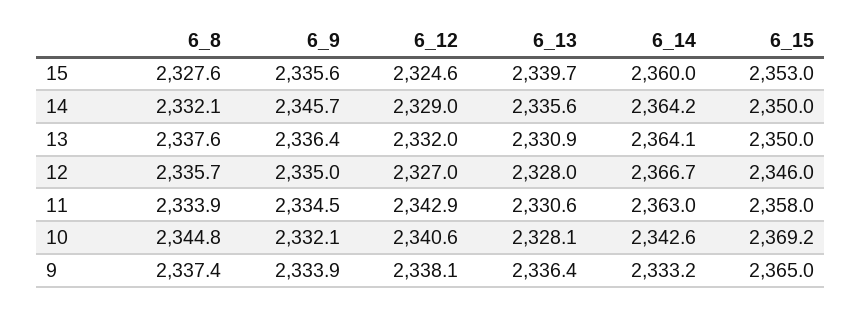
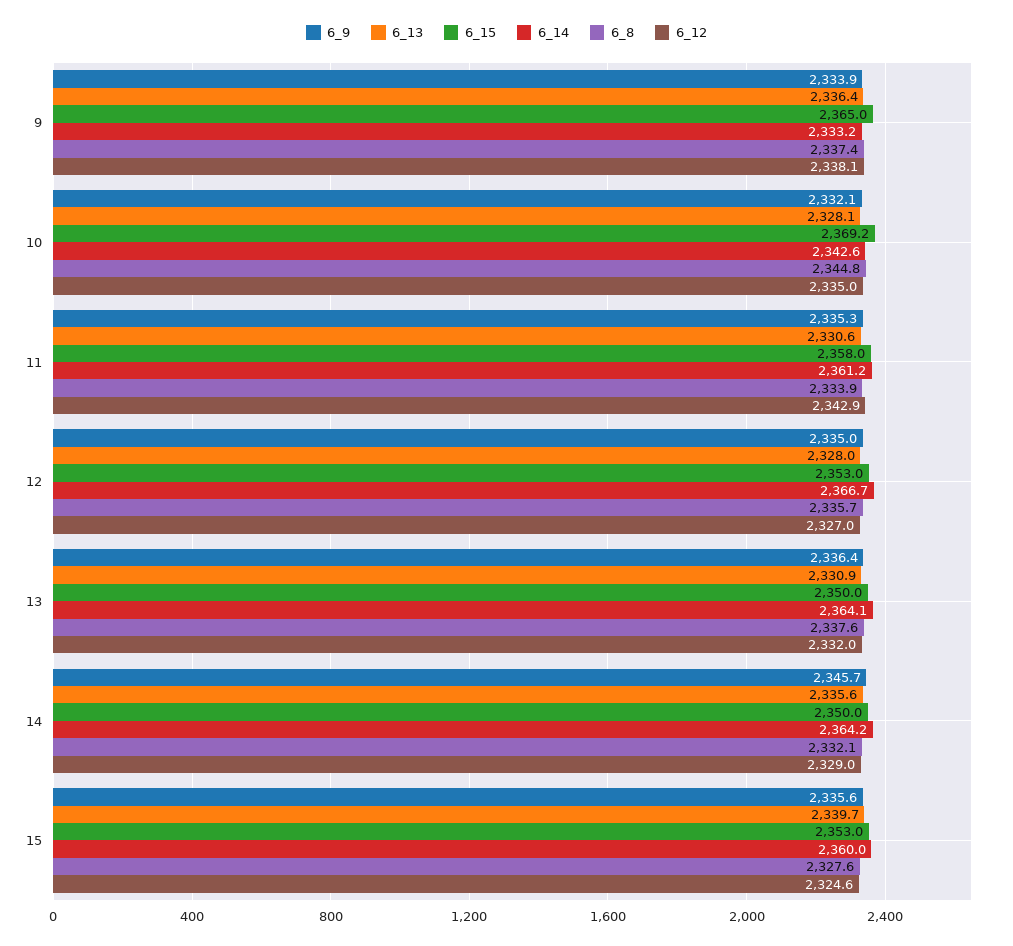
6_15, 12: 2346 -> 2353
6_9, 11: 2334.5 -> 2335.3
6_14, 11: 2363 -> 2361.2
6_12, 10: 2340.6 -> 2335

